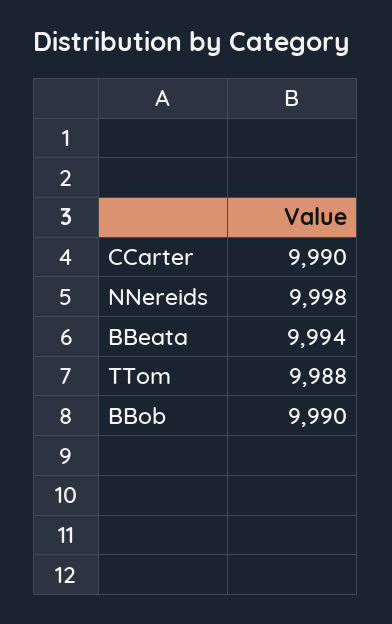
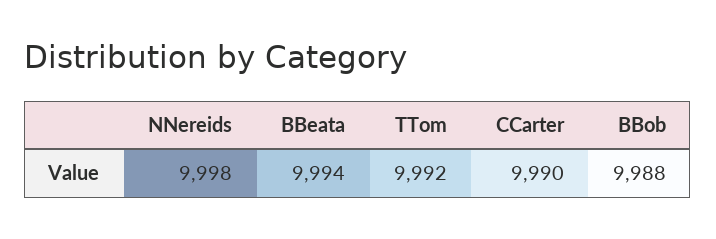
TTom: 9988 -> 9992
BBob: 9990 -> 9988

